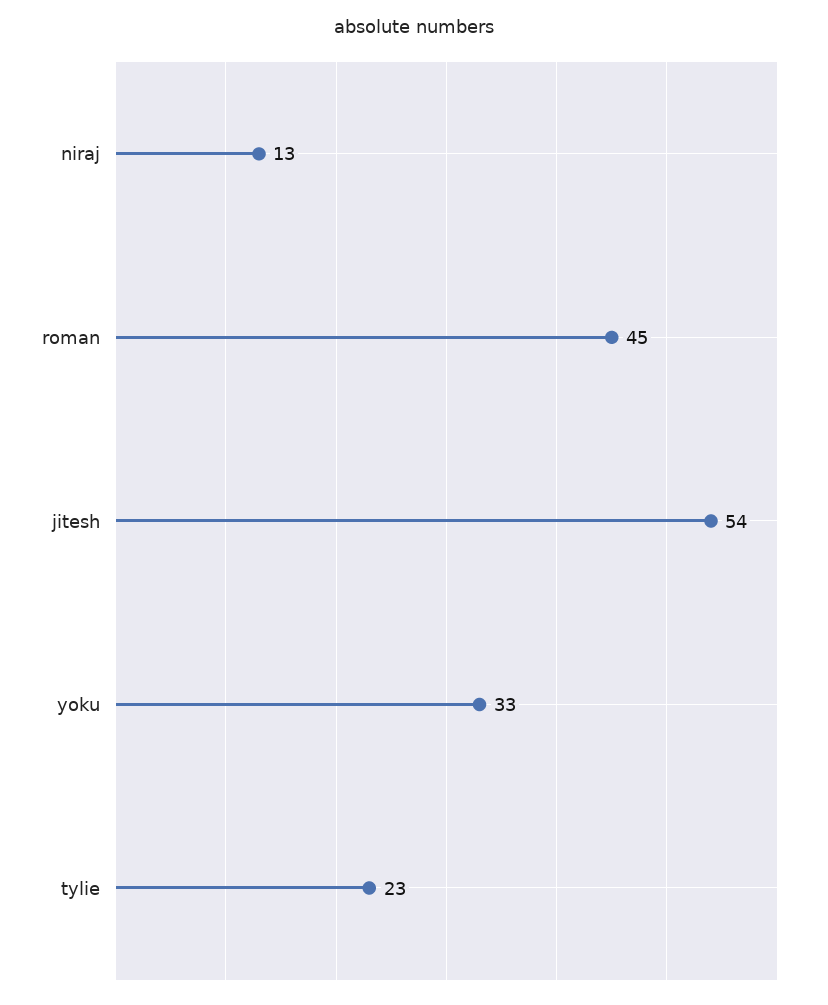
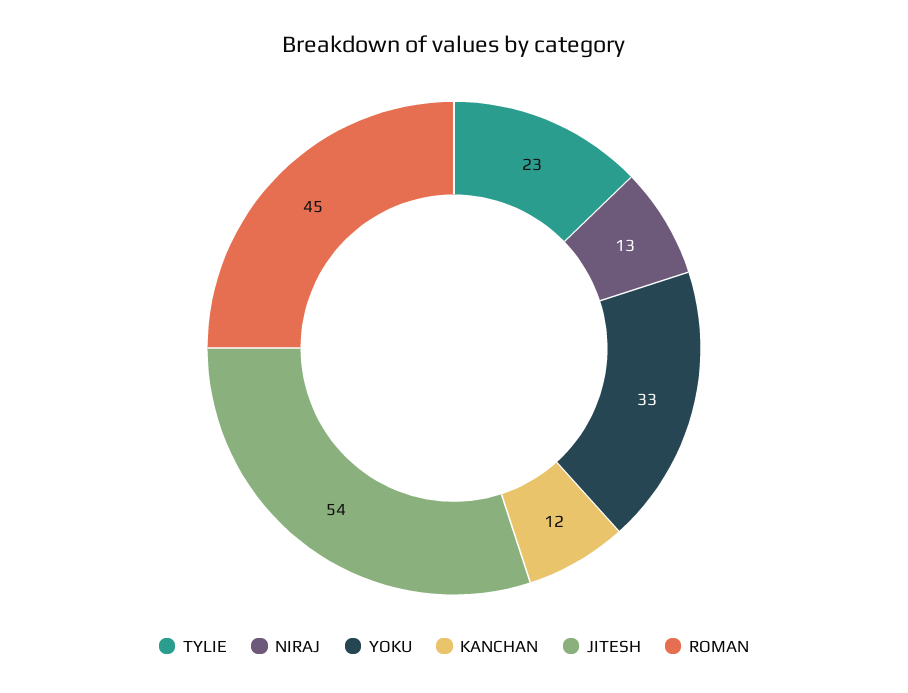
KANCHAN: none -> 12

